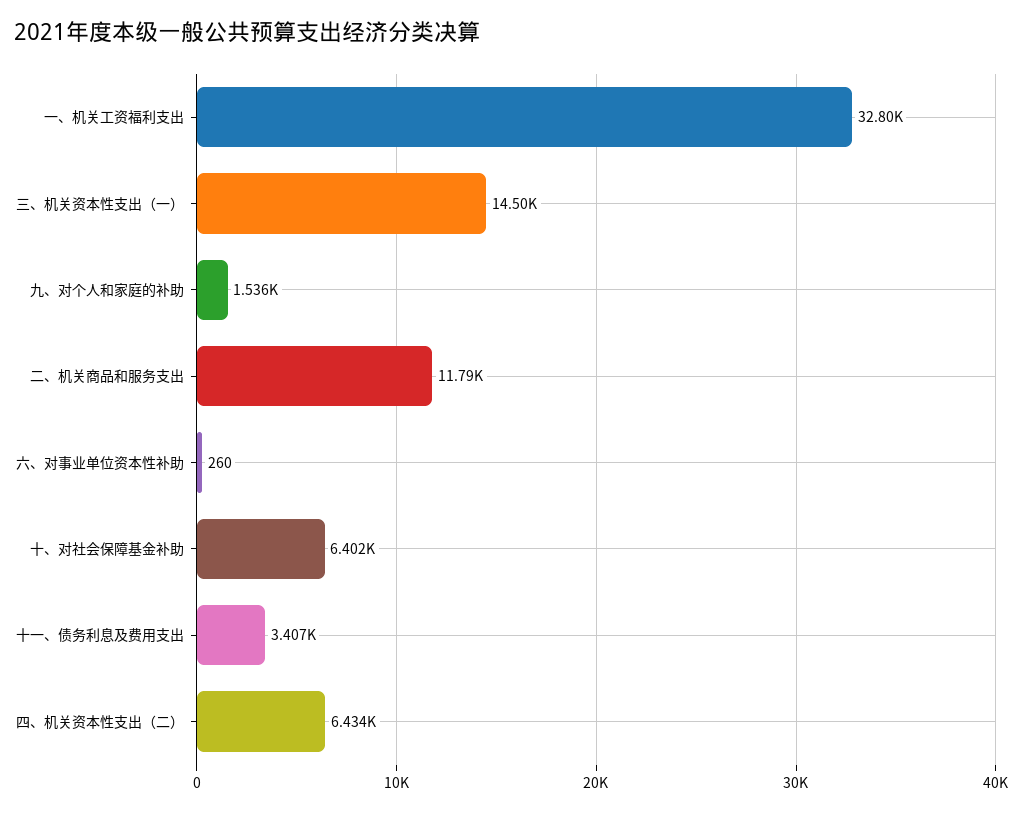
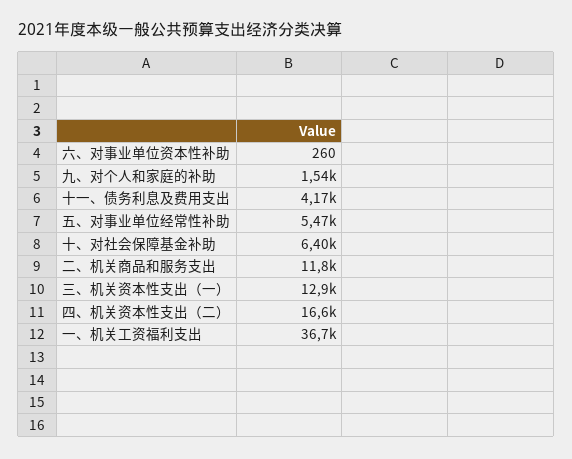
一、机关工资福利支出: 32800 -> 36700
三、机关资本性支出（一）: 14500 -> 12900
十一、债务利息及费用支出: 3407 -> 4170
四、机关资本性支出（二）: 6434 -> 16600
五、对事业单位经常性补助: none -> 5470

